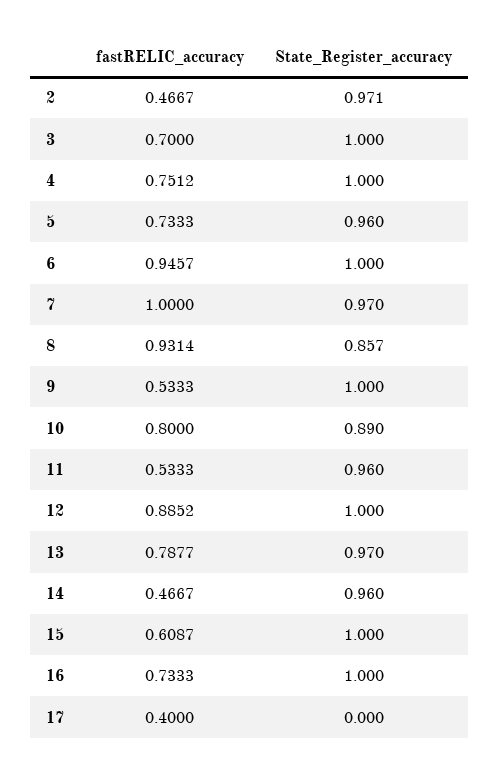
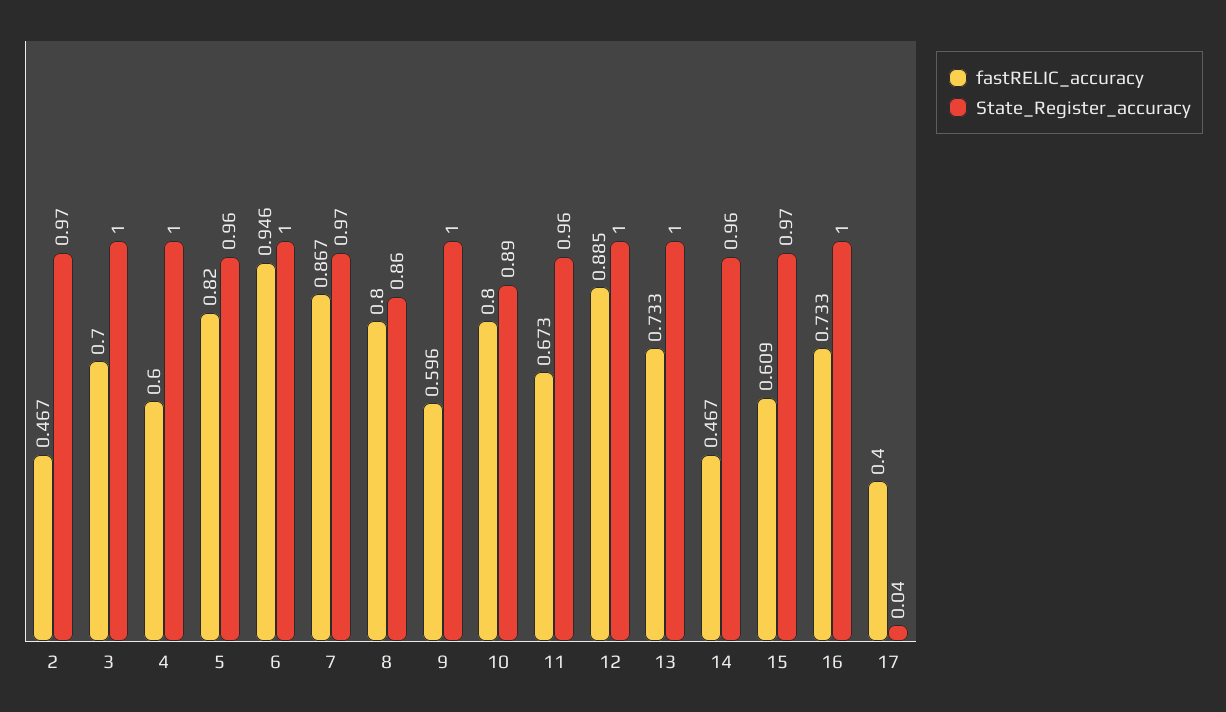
fastRELIC_accuracy, 4: 0.7512 -> 0.6
fastRELIC_accuracy, 5: 0.7333 -> 0.82
fastRELIC_accuracy, 7: 1 -> 0.867
fastRELIC_accuracy, 8: 0.9314 -> 0.8
fastRELIC_accuracy, 9: 0.5333 -> 0.596
fastRELIC_accuracy, 11: 0.5333 -> 0.673
fastRELIC_accuracy, 13: 0.7877 -> 0.733
State_Register_accuracy, 13: 0.97 -> 1
State_Register_accuracy, 15: 1 -> 0.97
State_Register_accuracy, 17: 0 -> 0.04

